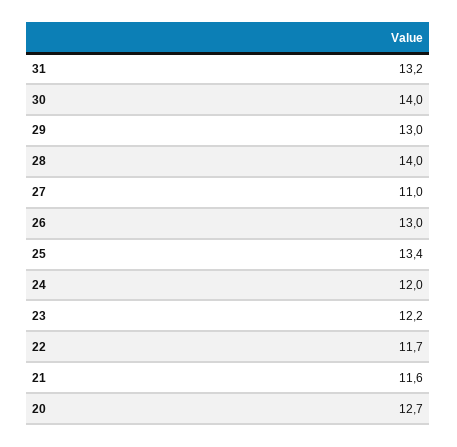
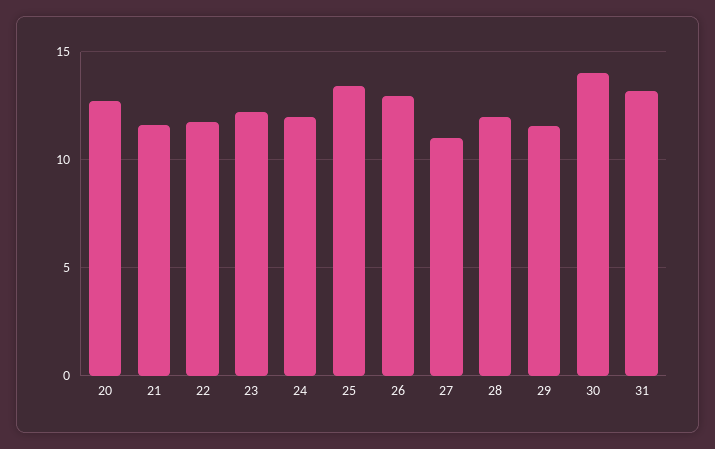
29: 13 -> 11.5
28: 14 -> 12

